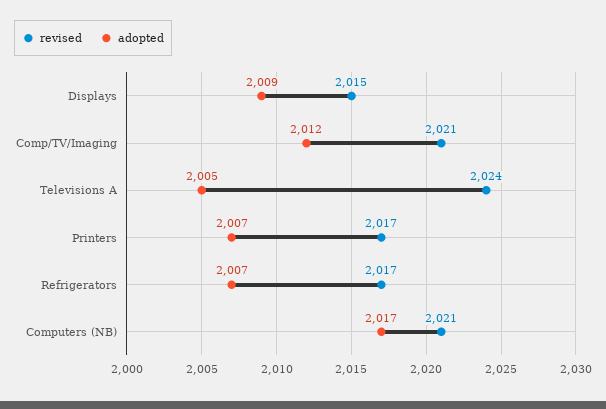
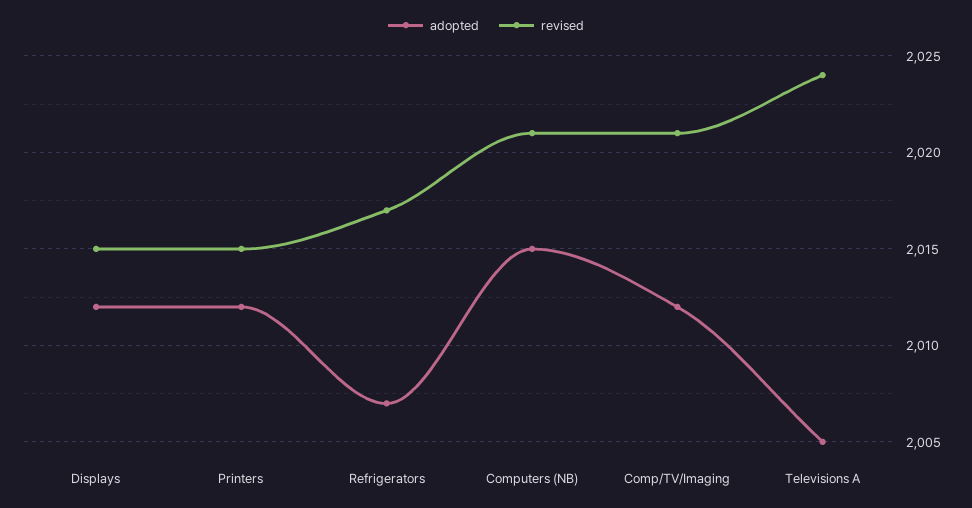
adopted, Displays: 2009 -> 2012
revised, Printers: 2017 -> 2015
adopted, Printers: 2007 -> 2012
adopted, Computers (NB): 2017 -> 2015

